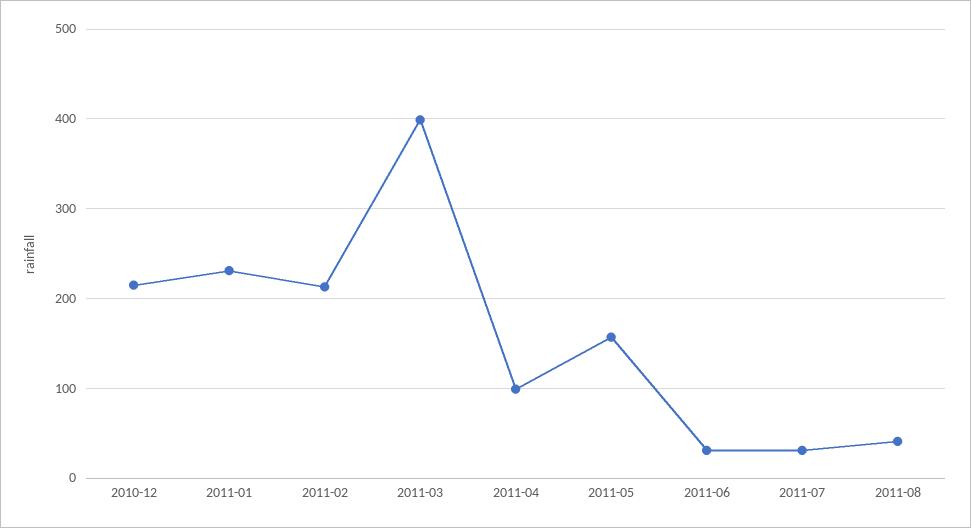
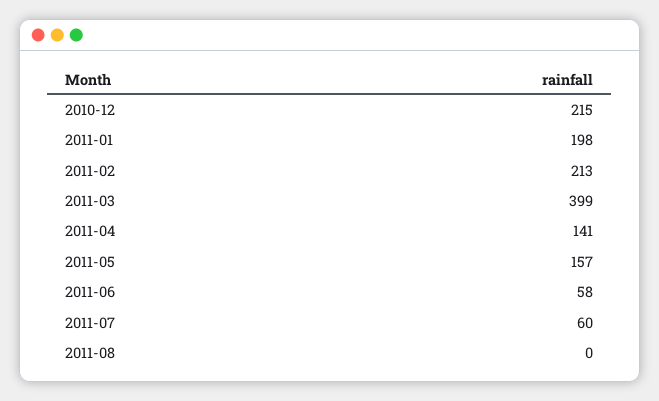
2011-01: 230 -> 198
2011-04: 100 -> 141
2011-06: 30 -> 58
2011-07: 30 -> 60
2011-08: 40 -> 0

